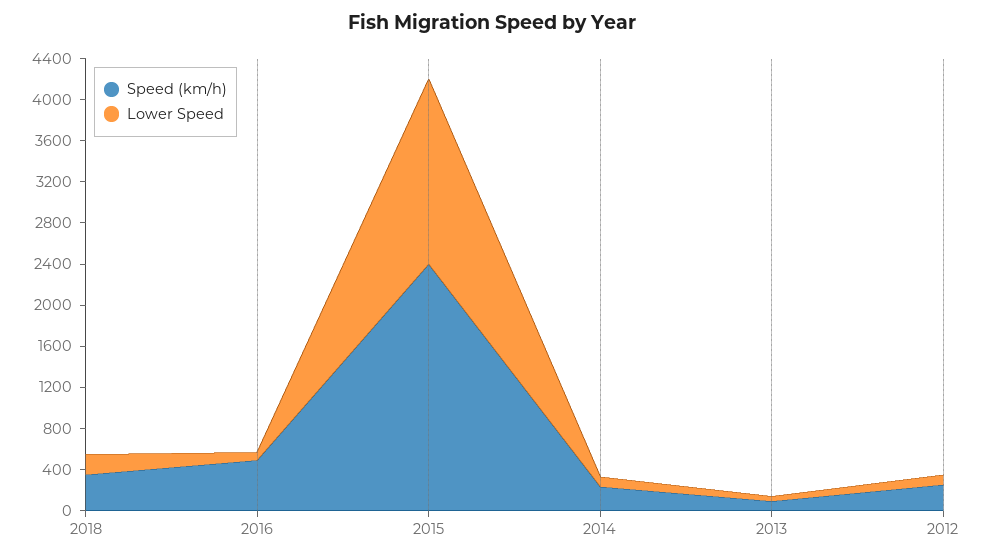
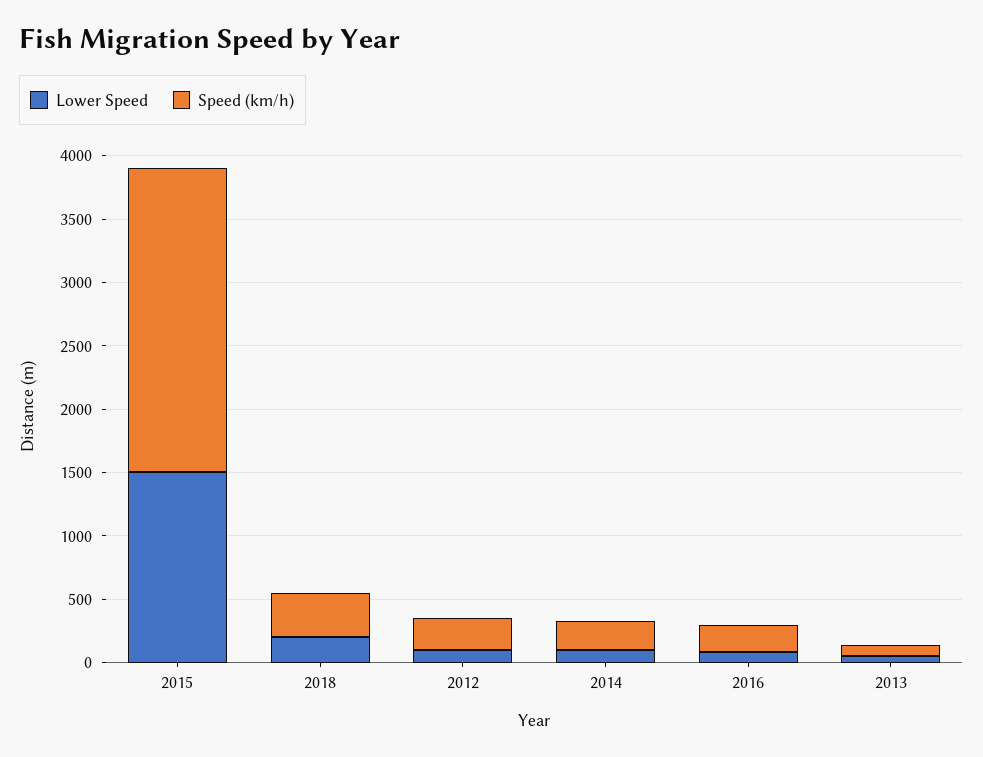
Speed (km/h), 2016: 500 -> 200
Lower Speed, 2015: 1800 -> 1500

